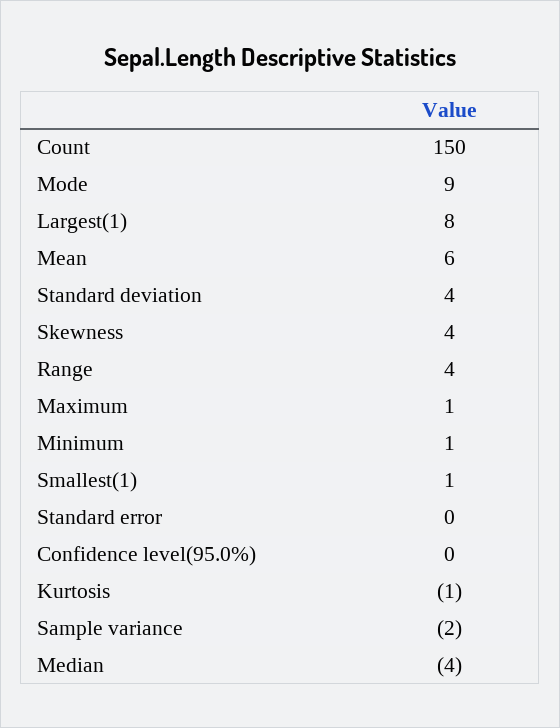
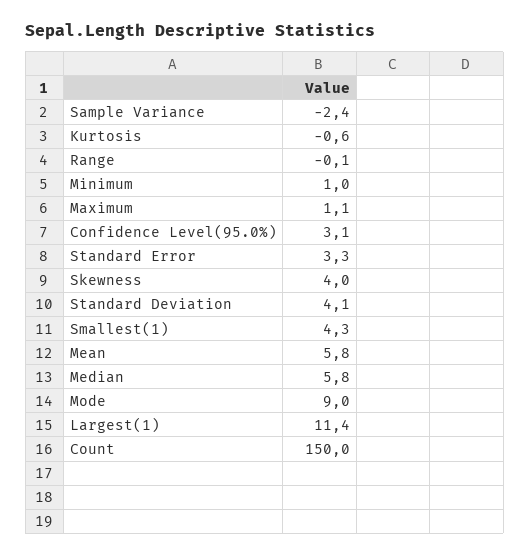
Largest(1): 8 -> 11.4
Range: 4 -> -0.1
Smallest(1): 1 -> 4.3
Standard error: 0 -> 3.3
Confidence level(95.0%): 0 -> 3.1
Median: -4 -> 5.8

